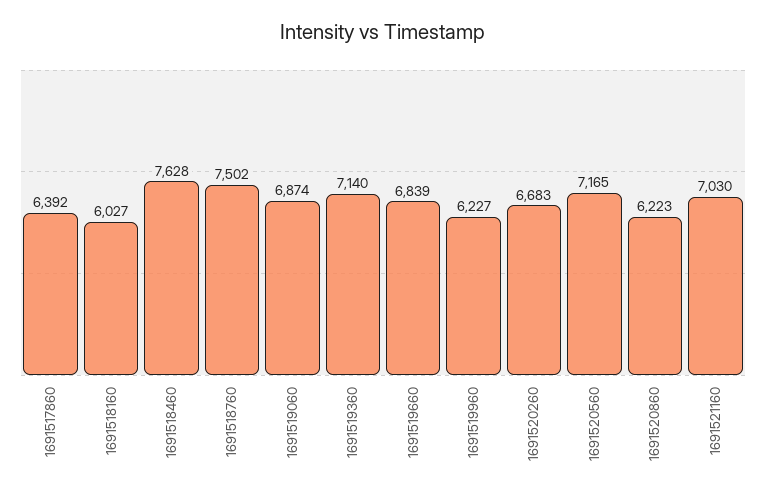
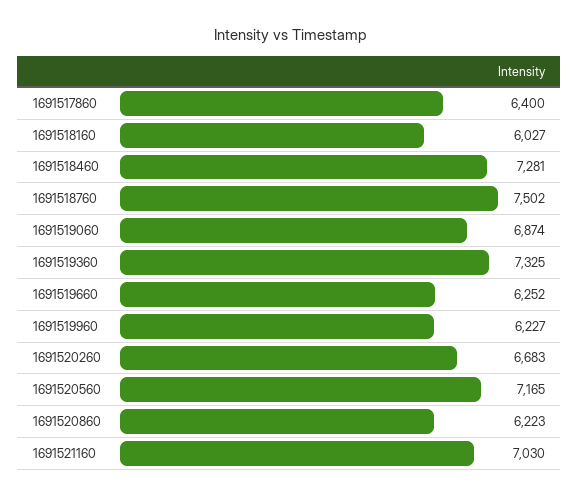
1691517860: 6392 -> 6400
1691518460: 7628 -> 7281
1691519360: 7140 -> 7325
1691519660: 6839 -> 6252

